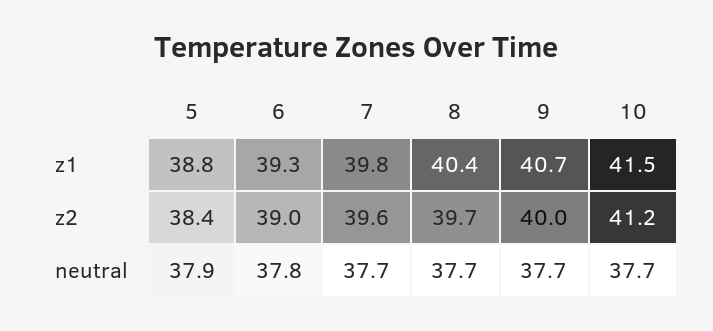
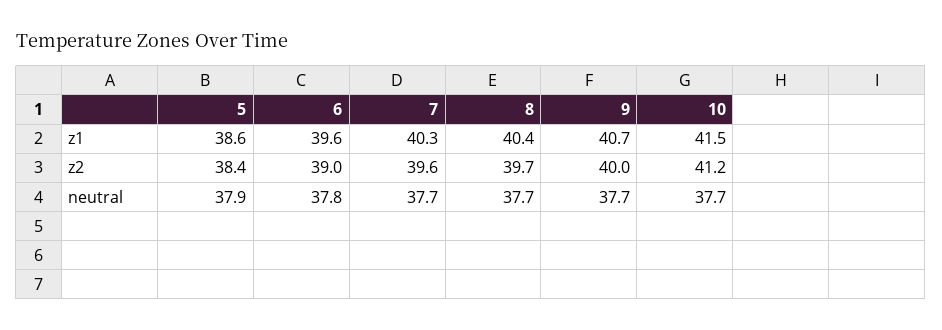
5, z1: 38.8 -> 38.6
6, z1: 39.3 -> 39.6
7, z1: 39.8 -> 40.3

